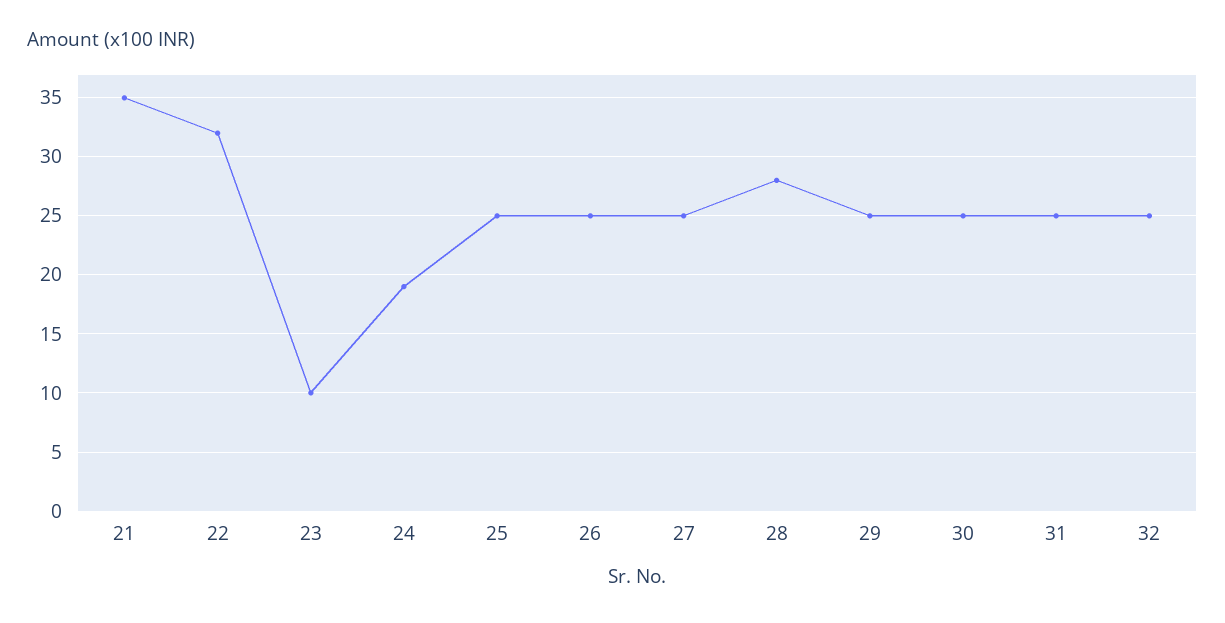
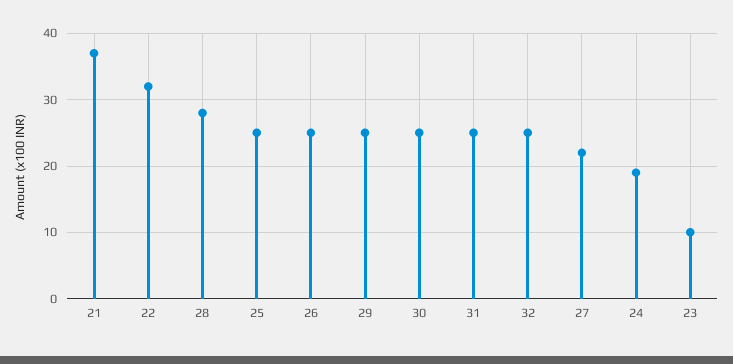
21: 35 -> 37
27: 25 -> 22

